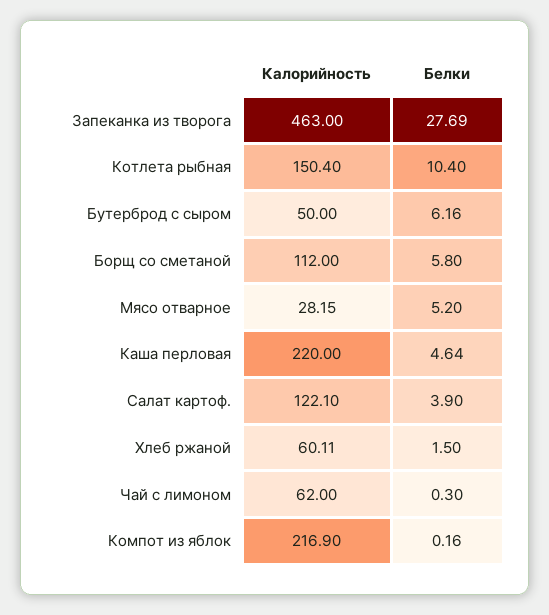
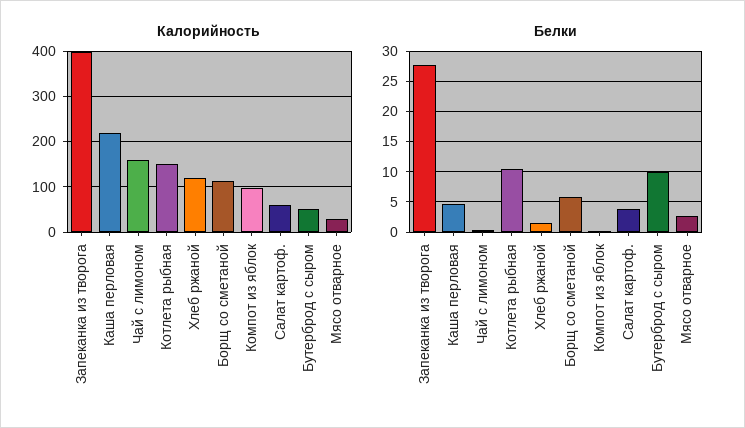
Калорийность, Запеканка из творога: 463 -> 400
Белки, Бутерброд с сыром: 6.16 -> 10
Белки, Мясо отварное: 5.2 -> 3
Калорийность, Салат картоф.: 122.1 -> 60
Калорийность, Хлеб ржаной: 60.11 -> 120
Калорийность, Чай с лимоном: 62 -> 160
Калорийность, Компот из яблок: 216.9 -> 100

